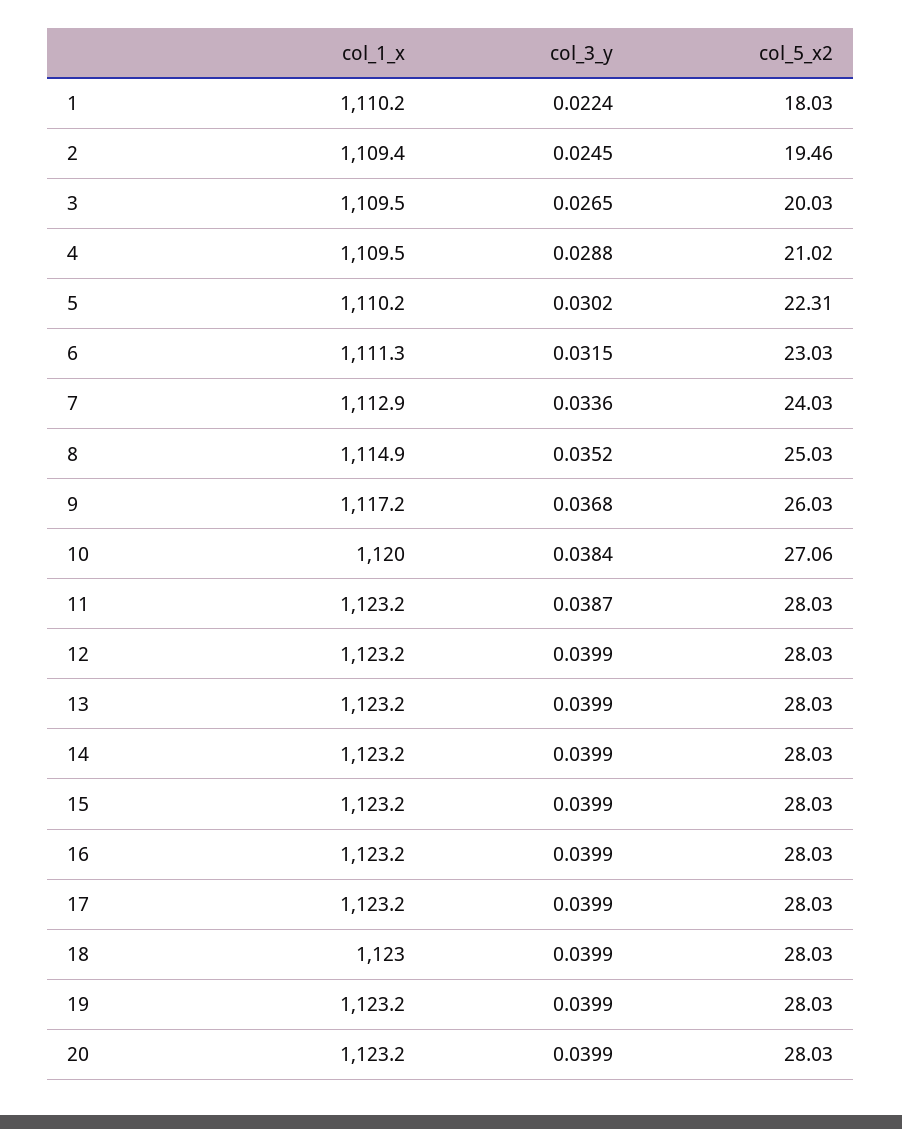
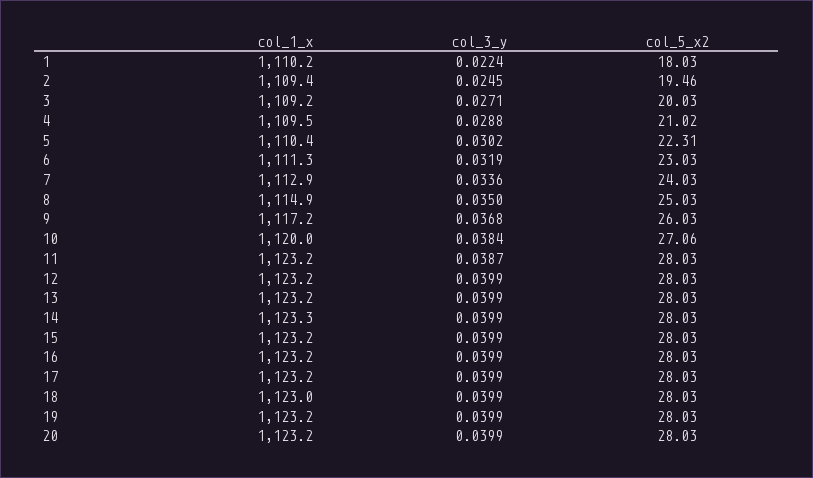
col_1_x, 3: 1109.5 -> 1109.2
col_3_y, 3: 0.0265 -> 0.0271
col_1_x, 5: 1110.2 -> 1110.4
col_3_y, 6: 0.0315 -> 0.0319
col_3_y, 8: 0.0352 -> 0.035
col_1_x, 14: 1123.2 -> 1123.3

